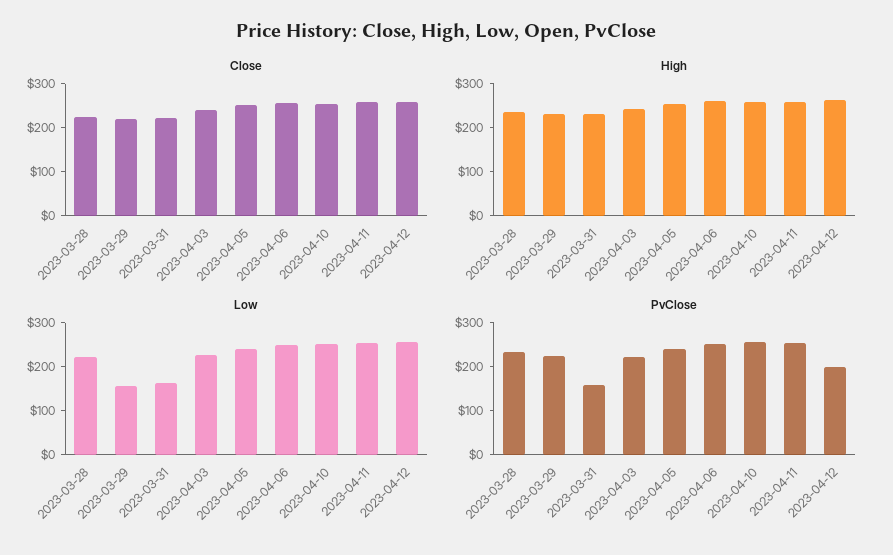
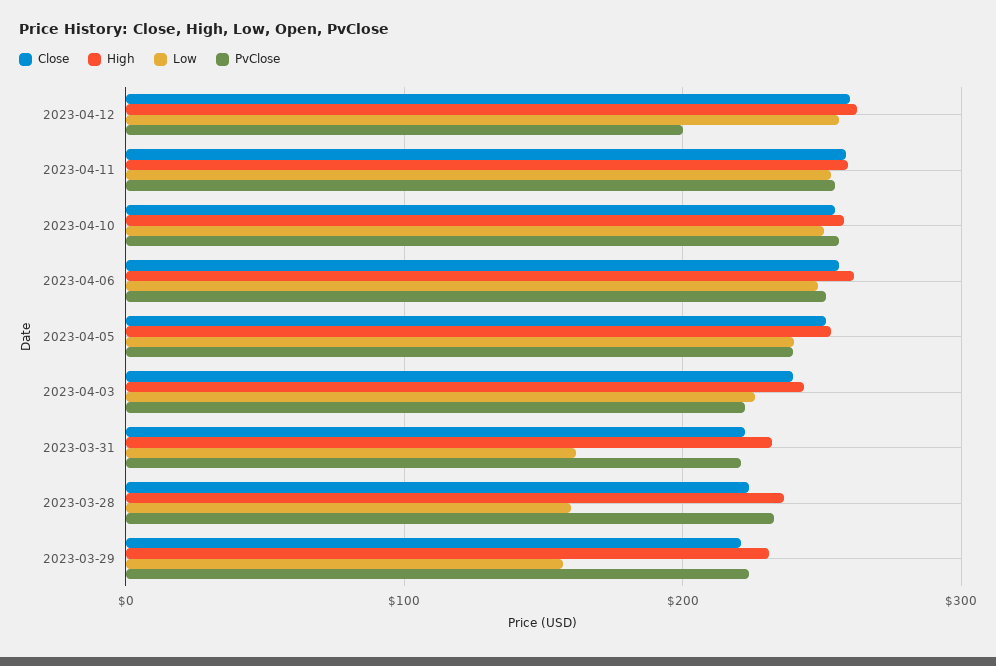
Low, 2023-03-28: 220 -> 160
PvClose, 2023-03-31: 160 -> 220

